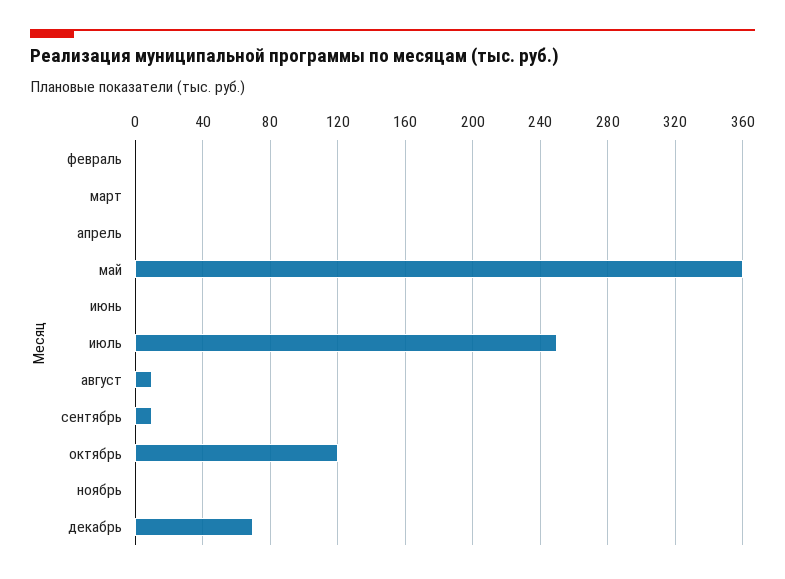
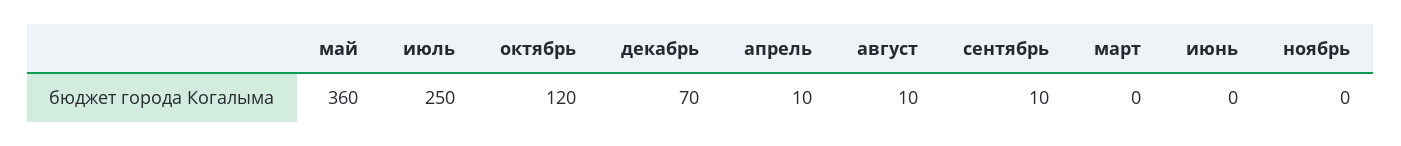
февраль: 0 -> none
апрель: 0 -> 10

